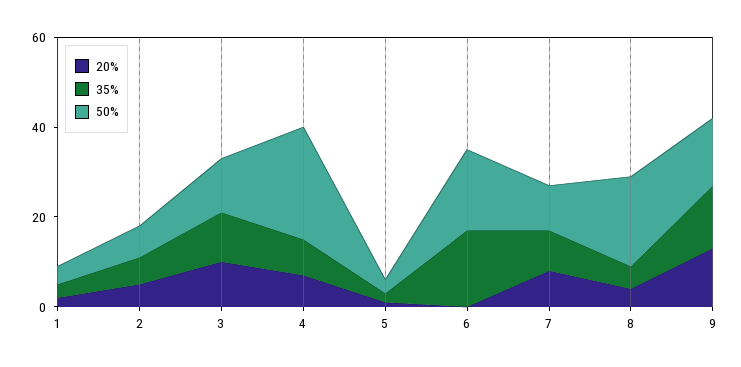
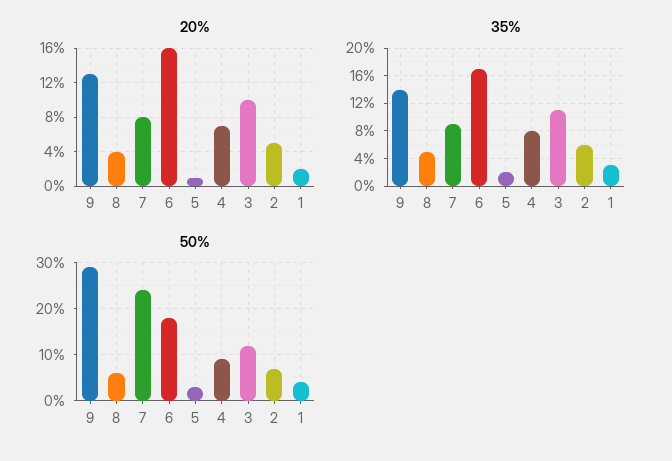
50%, 4: 25 -> 10
20%, 6: 0 -> 16
50%, 7: 10 -> 25
50%, 8: 20 -> 5
50%, 9: 15 -> 30

